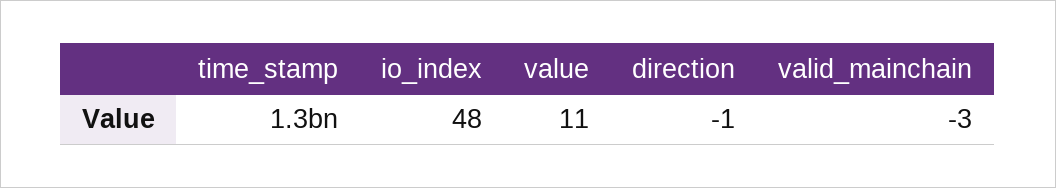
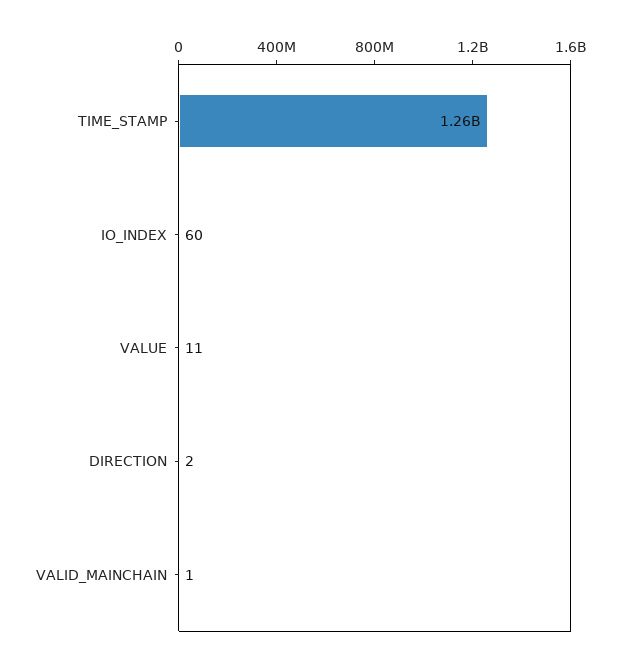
io_index: 48 -> 60
direction: -1 -> 2
valid_mainchain: -3 -> 1

